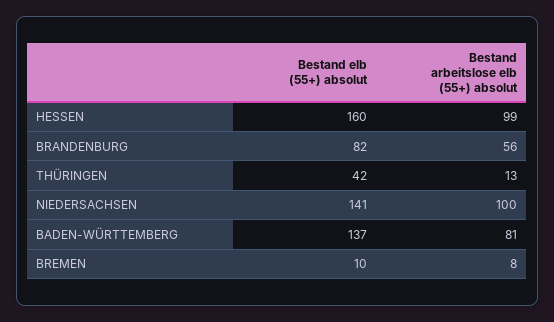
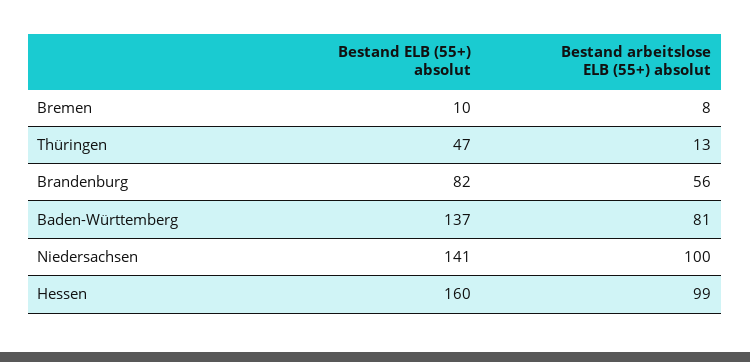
Bestand elb (55+) absolut, THÜRINGEN: 42 -> 47

